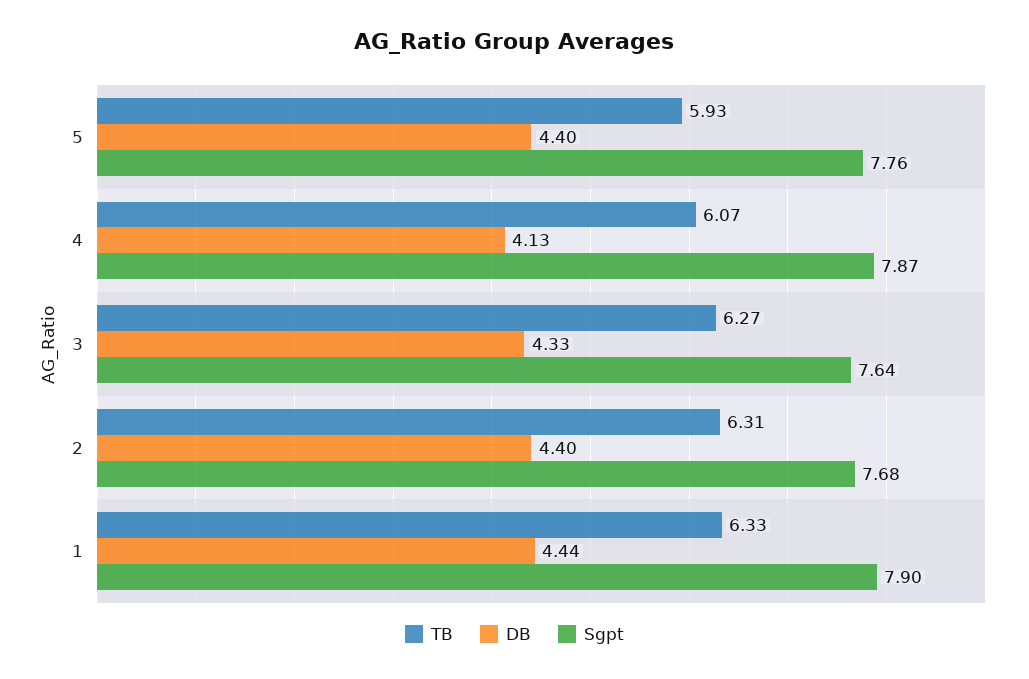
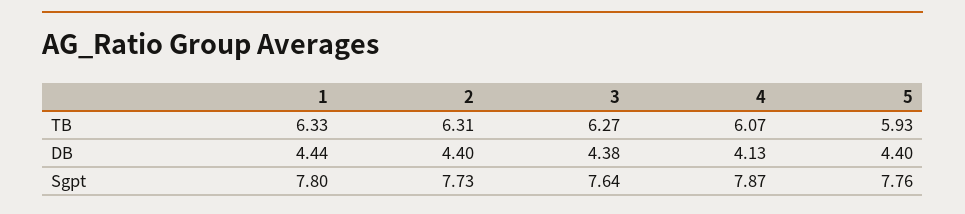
DB, 3: 4.33 -> 4.38
Sgpt, 2: 7.68 -> 7.73
Sgpt, 1: 7.9 -> 7.8

